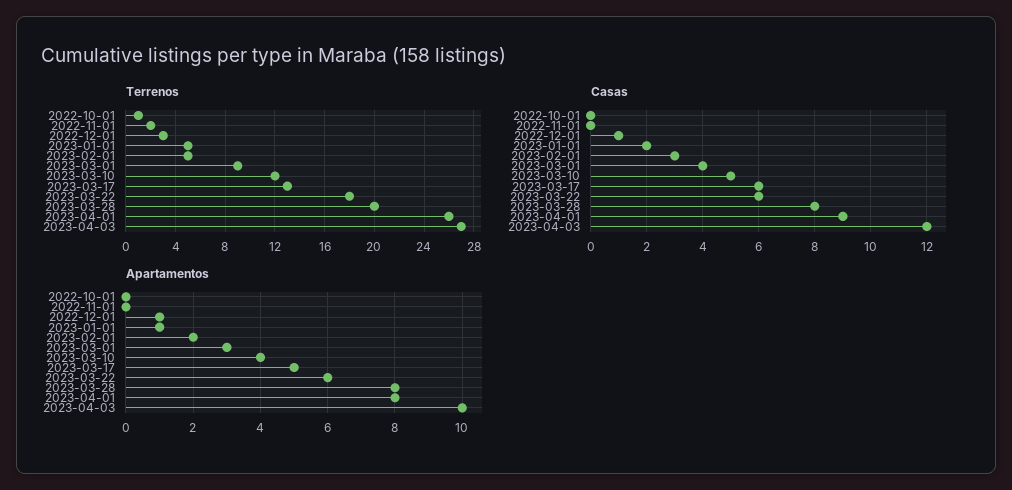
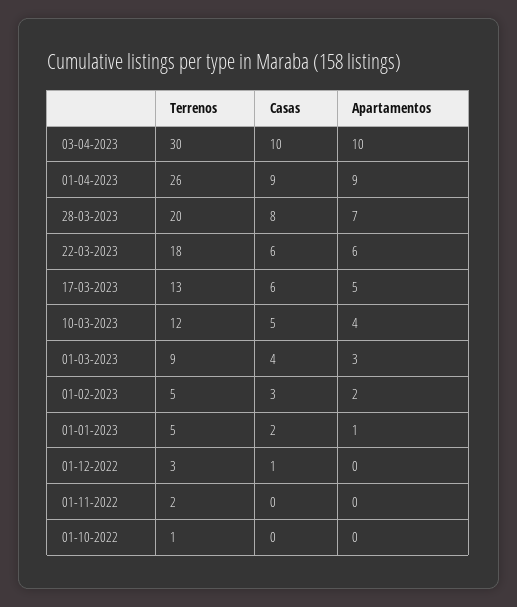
Terrenos, 2023-04-03: 27 -> 30
Casas, 2023-04-03: 12 -> 10
Apartamentos, 2022-12-01: 1 -> 0
Apartamentos, 2023-03-28: 8 -> 7
Apartamentos, 2023-04-01: 8 -> 9

